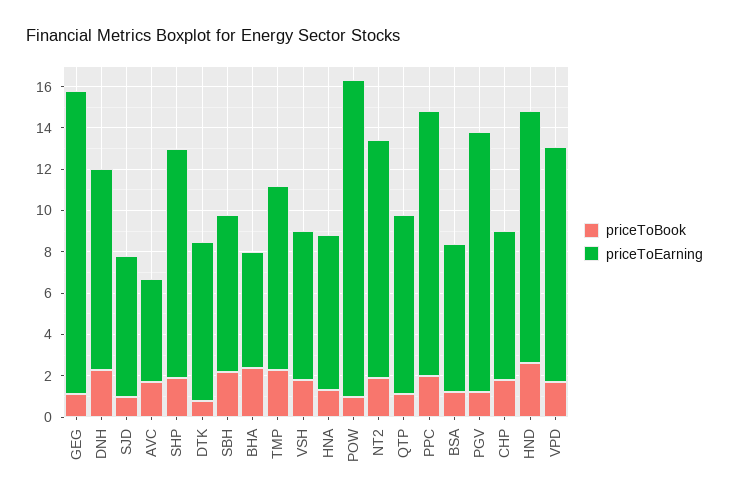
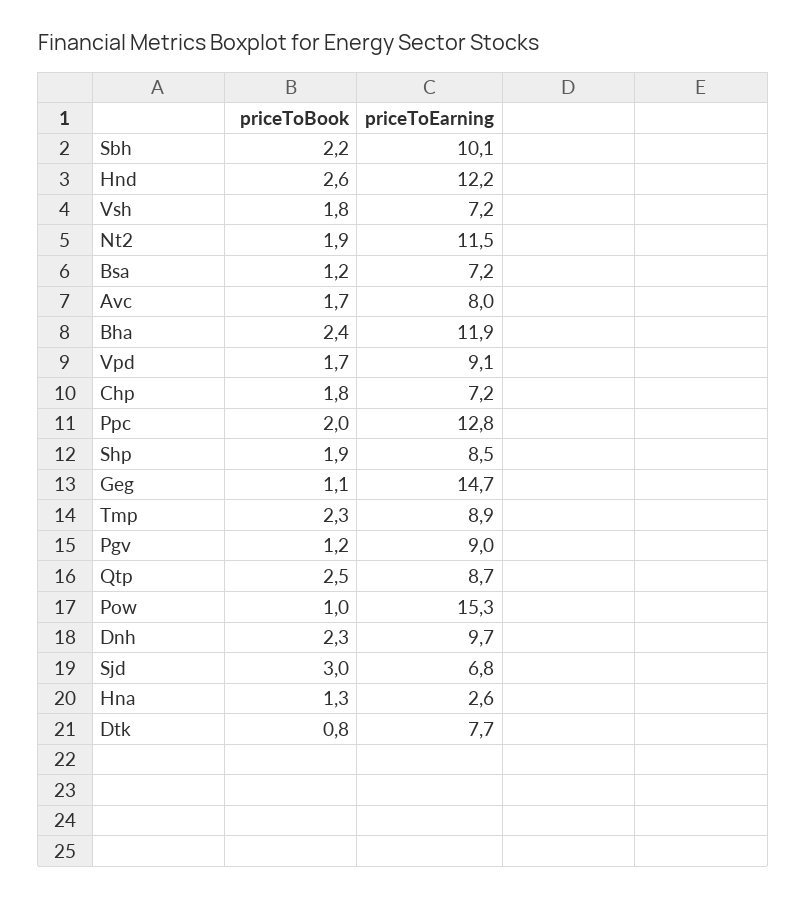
priceToBook, SJD: 1 -> 3
priceToEarning, AVC: 5 -> 8
priceToEarning, SHP: 11 -> 8.5
priceToEarning, SBH: 7.5 -> 10.1
priceToEarning, BHA: 5.5 -> 11.9
priceToEarning, HNA: 7.5 -> 2.6
priceToBook, QTP: 1 -> 2.5
priceToEarning, PGV: 12.5 -> 9
priceToEarning, VPD: 11.5 -> 9.1

